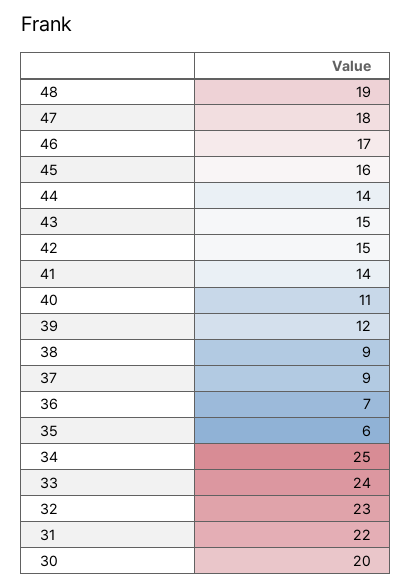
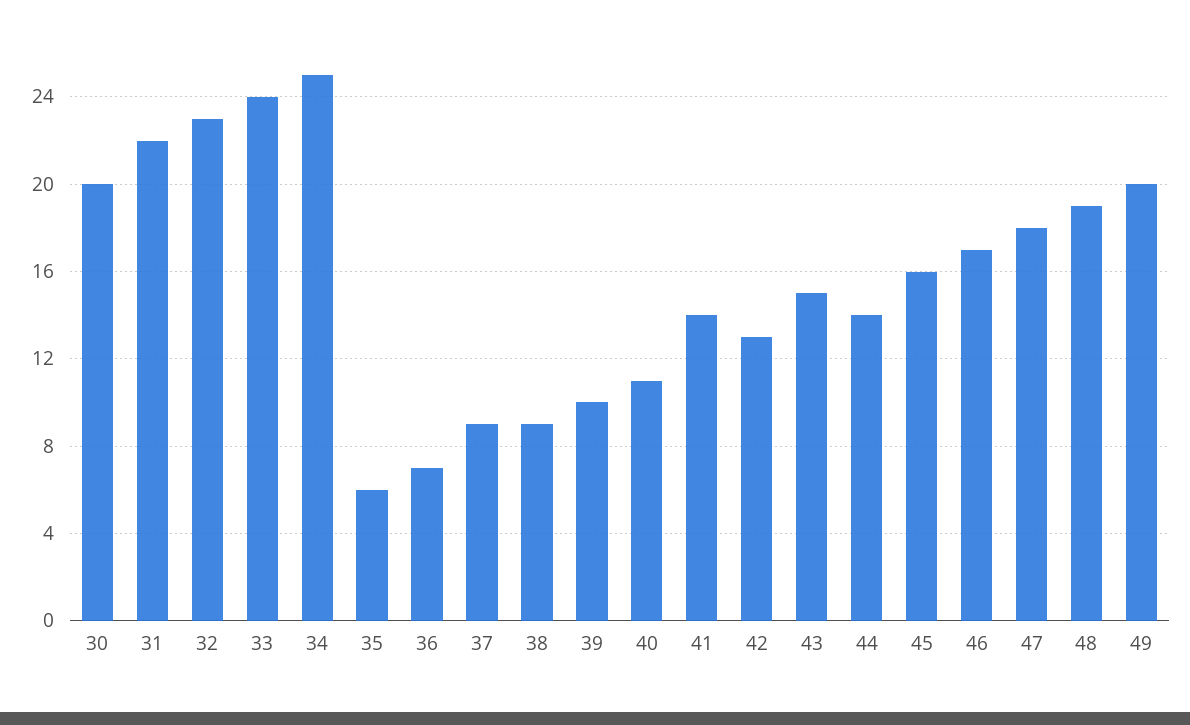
42: 15 -> 13
39: 12 -> 10
49: none -> 20

